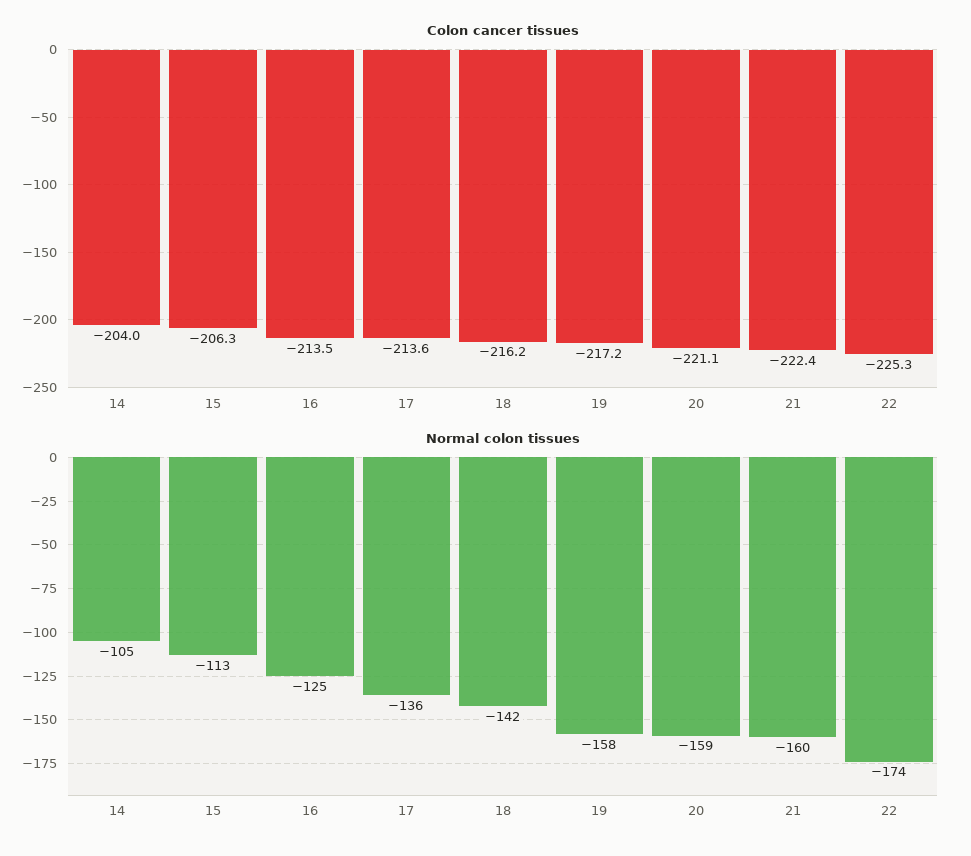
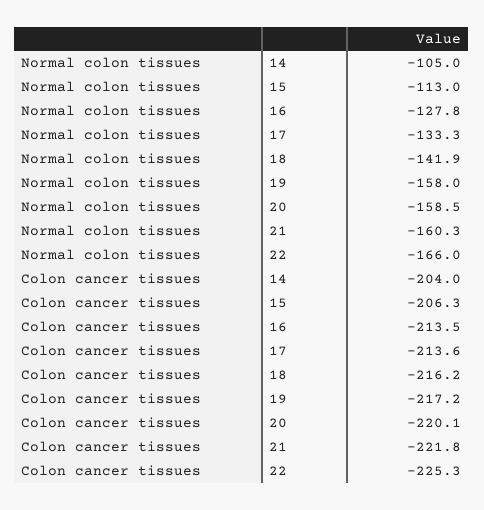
Colon cancer tissues, 20: -221.1 -> -220.1
Colon cancer tissues, 21: -222.4 -> -221.8
Normal colon tissues, 16: -125 -> -127.8
Normal colon tissues, 17: -136 -> -133.3
Normal colon tissues, 22: -174 -> -166

